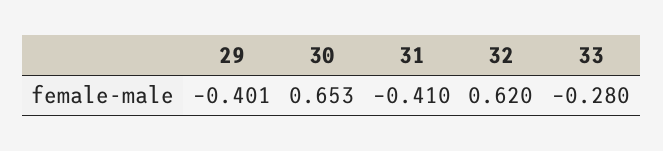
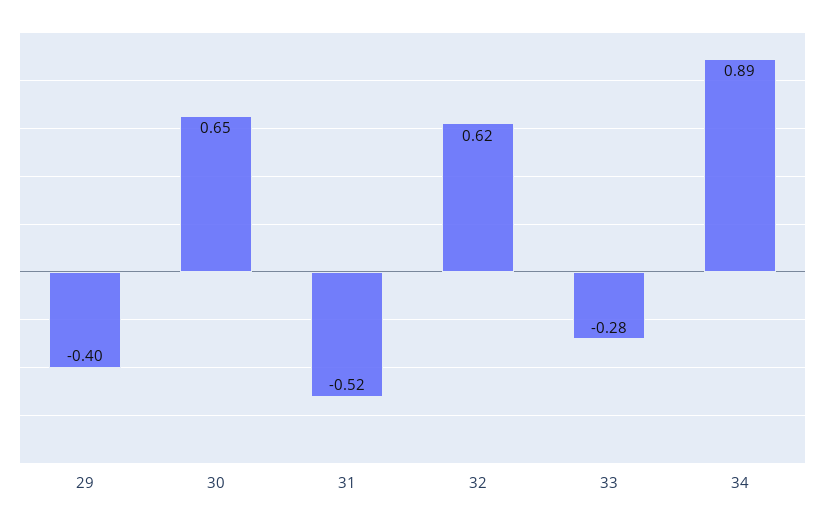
31: -0.41 -> -0.52
34: none -> 0.89

